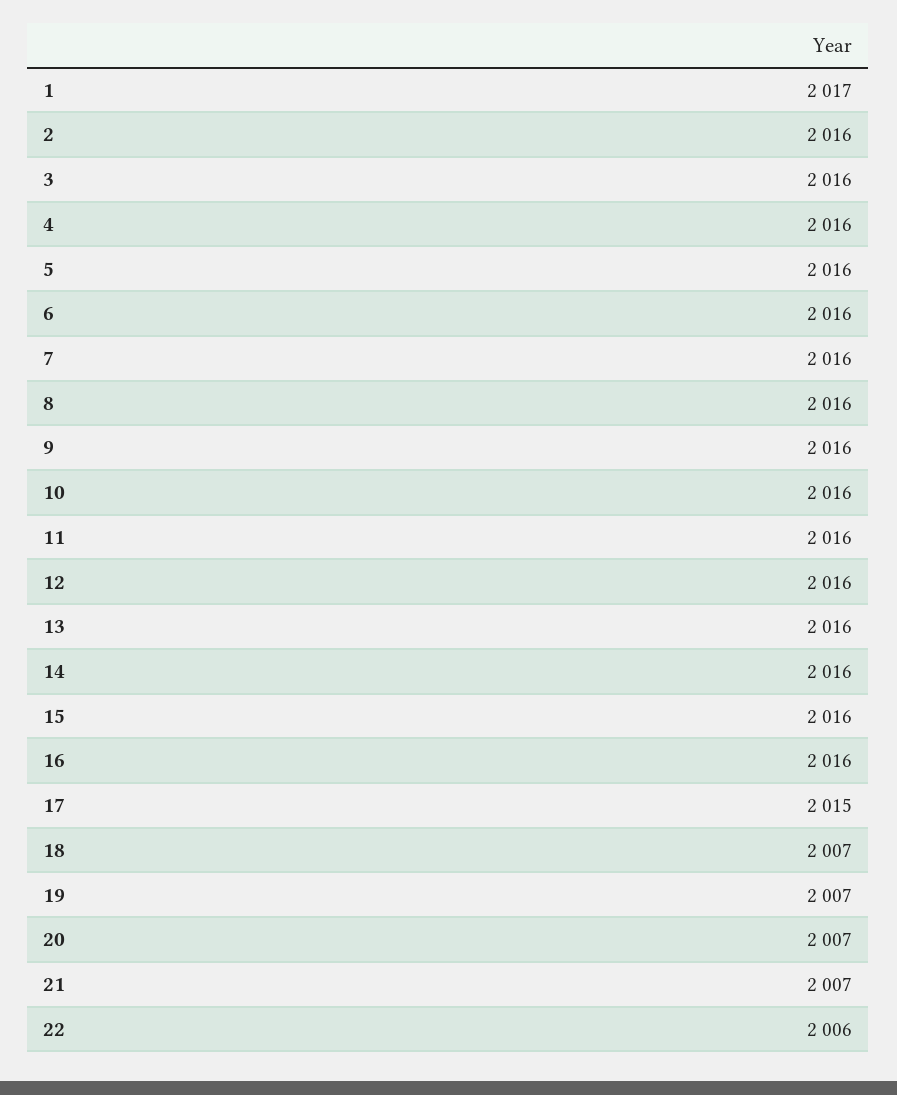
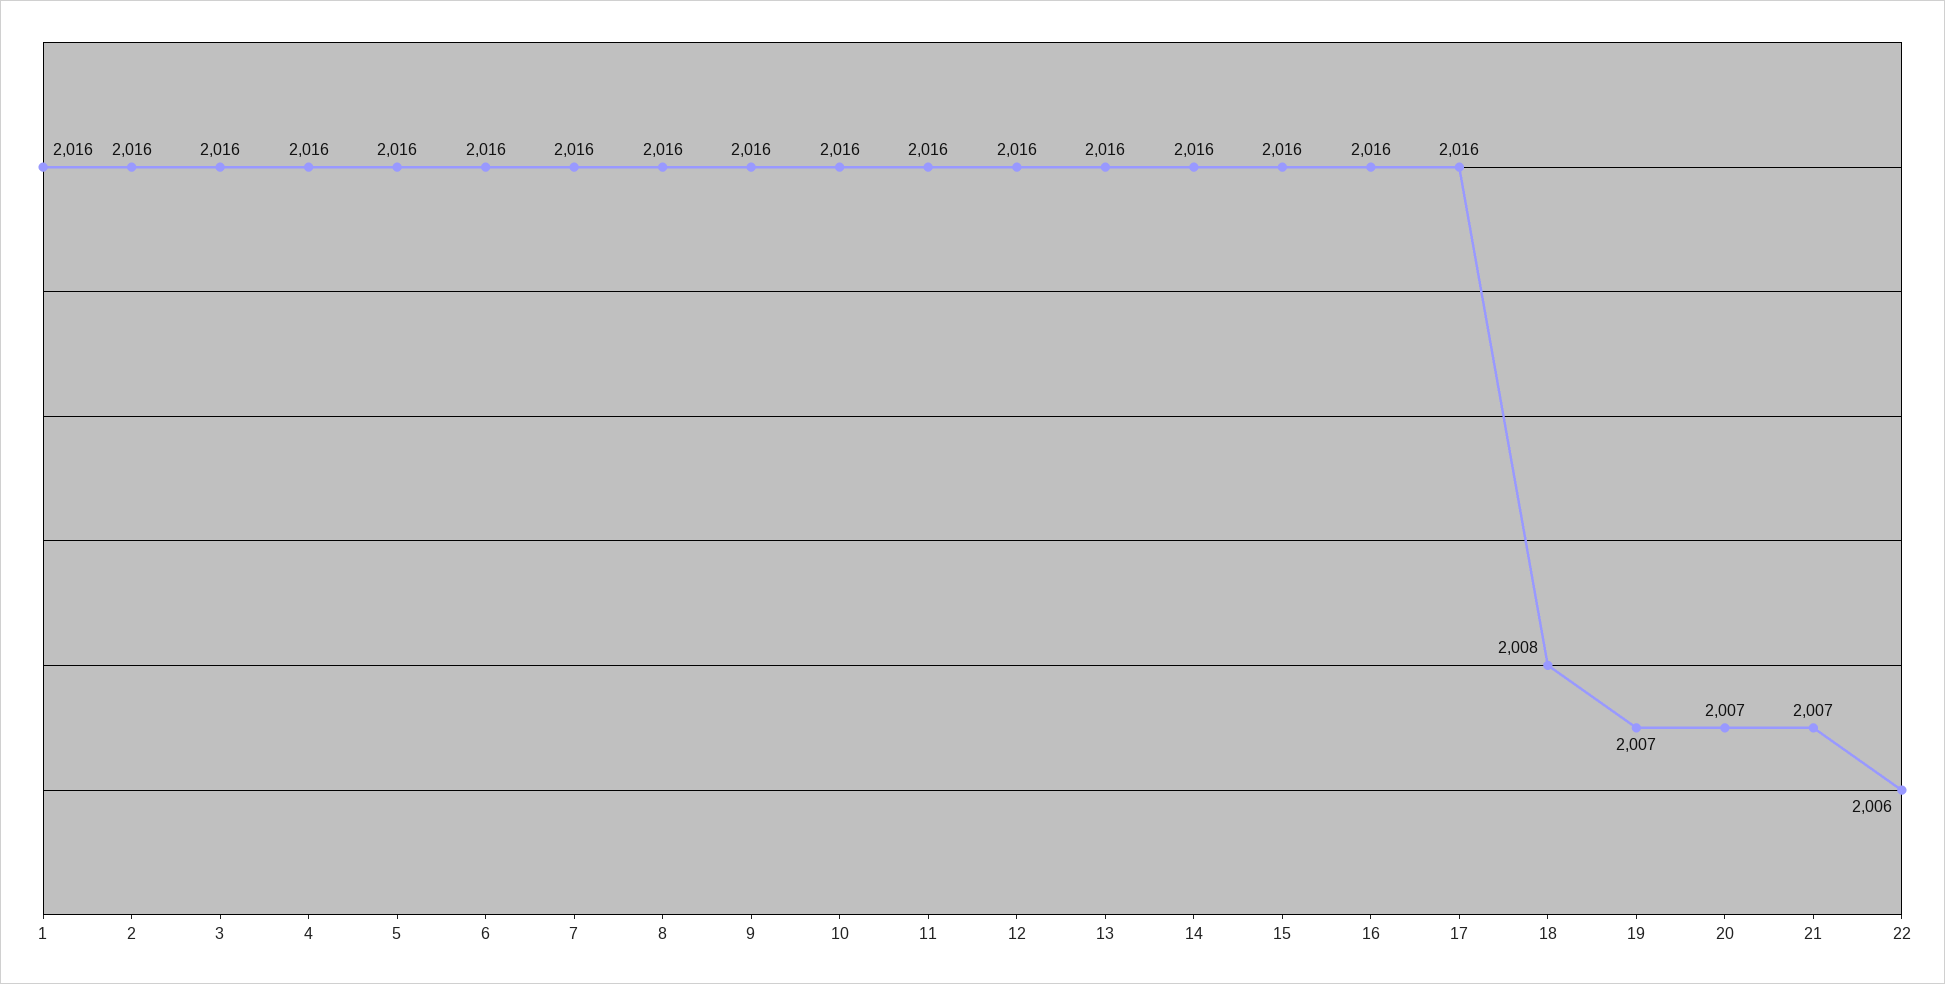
1: 2017 -> 2016
17: 2015 -> 2016
18: 2007 -> 2008

